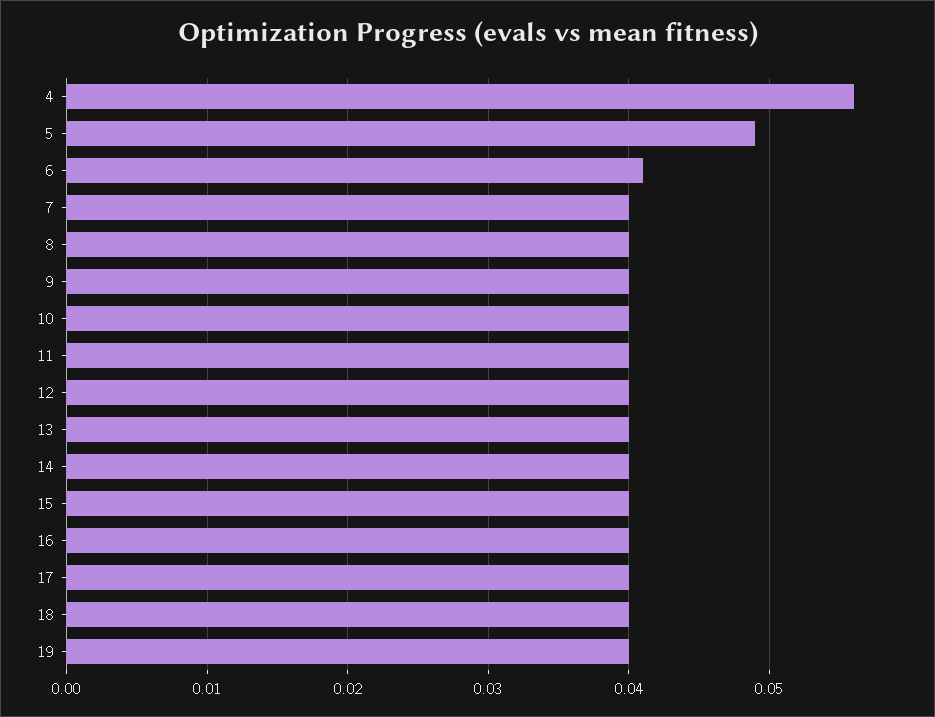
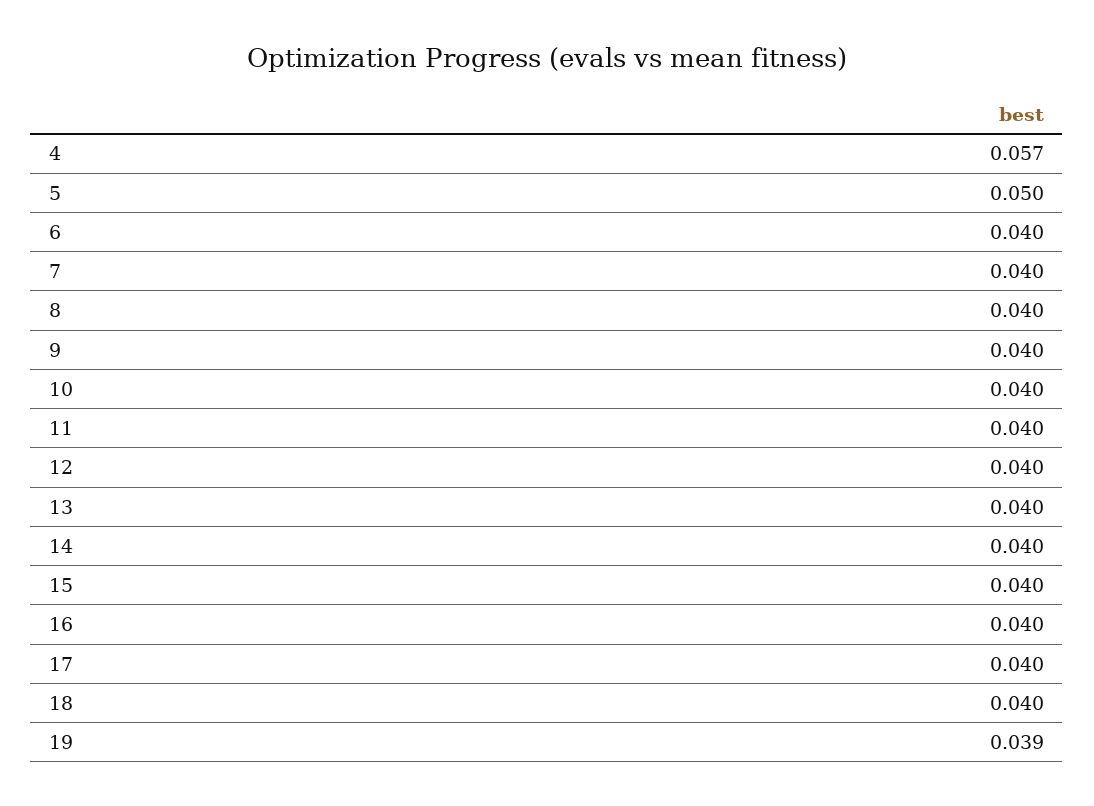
4: 0.056 -> 0.057
5: 0.049 -> 0.05
6: 0.041 -> 0.04
19: 0.04 -> 0.039

